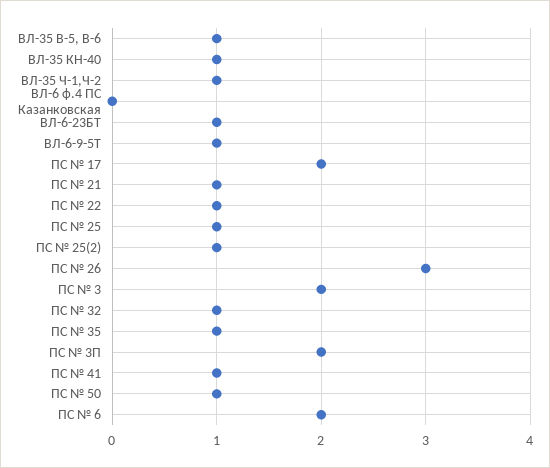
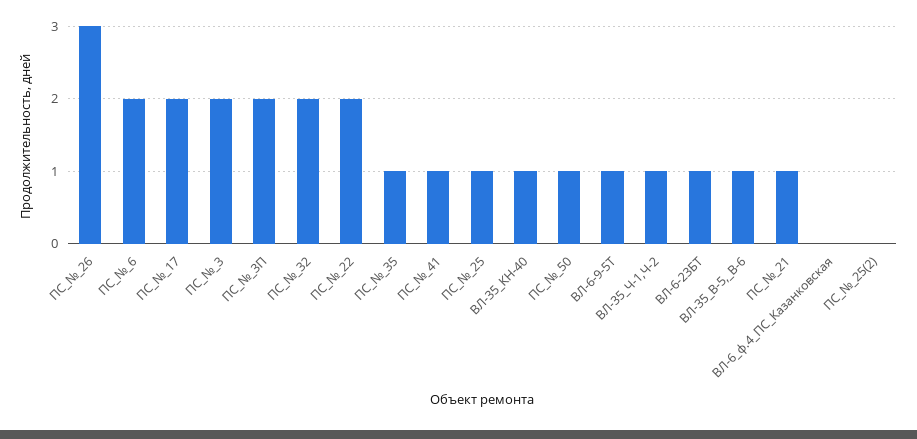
ПС № 22: 1 -> 2
ПС № 25(2): 1 -> 0
ПС № 32: 1 -> 2

